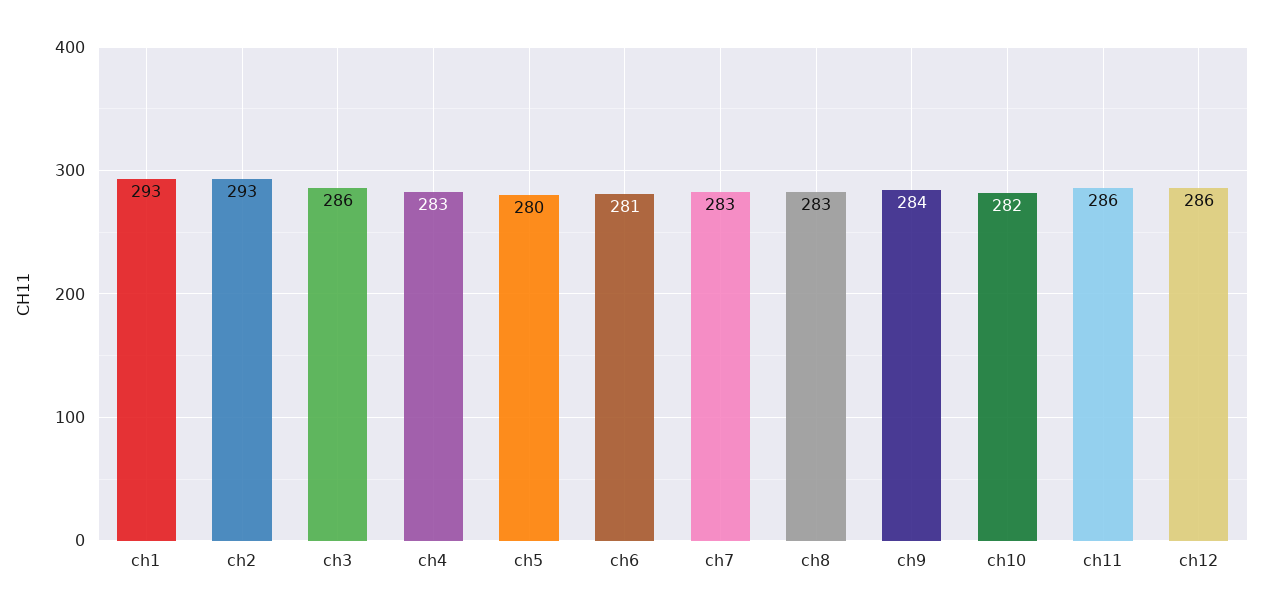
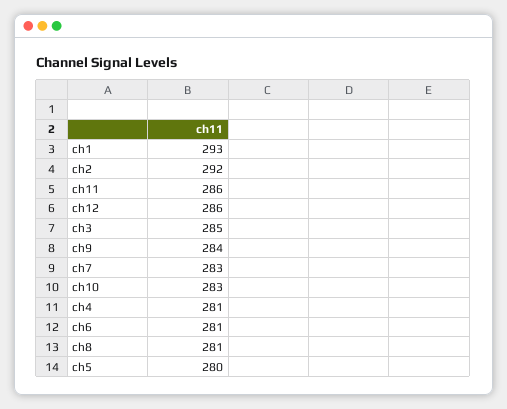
ch2: 293 -> 292
ch3: 286 -> 285
ch4: 283 -> 281
ch8: 283 -> 281
ch10: 282 -> 283

